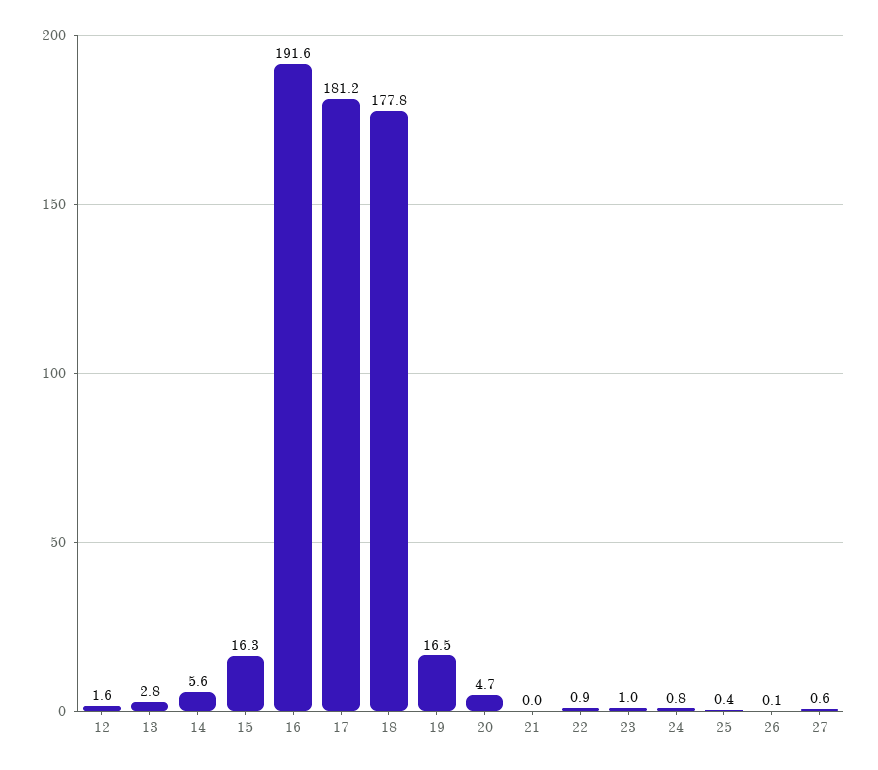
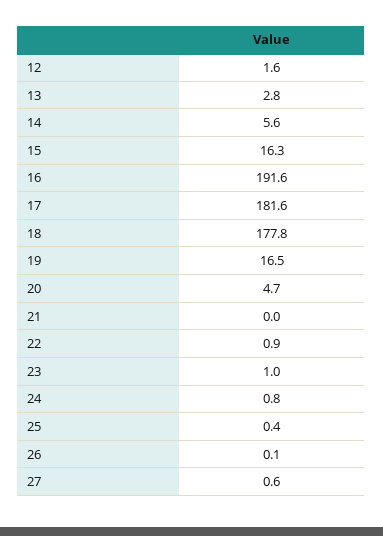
17: 181.2 -> 181.6

